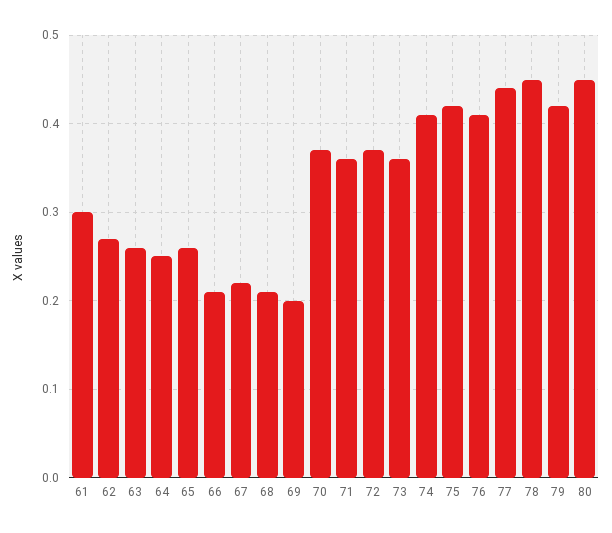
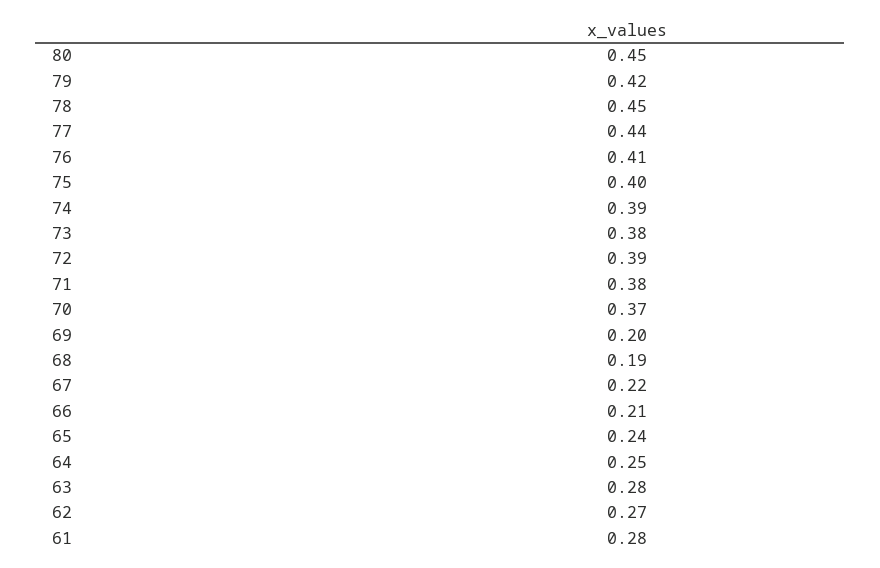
61: 0.3 -> 0.28
63: 0.26 -> 0.28
65: 0.26 -> 0.24
68: 0.21 -> 0.19
71: 0.36 -> 0.38
72: 0.37 -> 0.39
73: 0.36 -> 0.38
74: 0.41 -> 0.39
75: 0.42 -> 0.4

